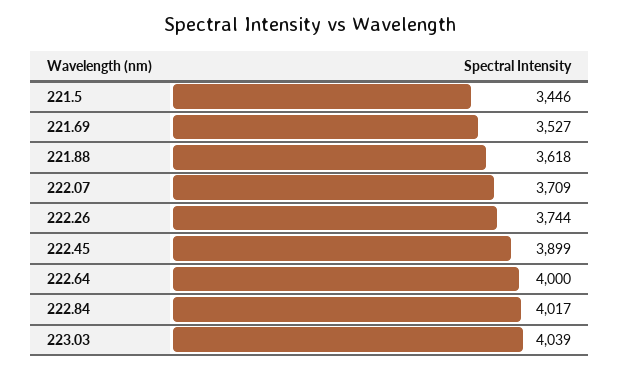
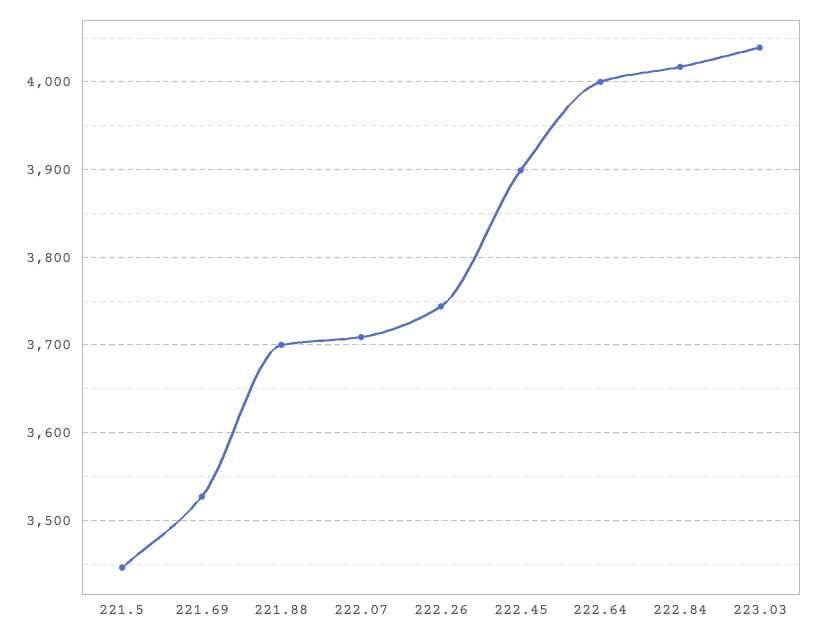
221.88: 3618 -> 3700

